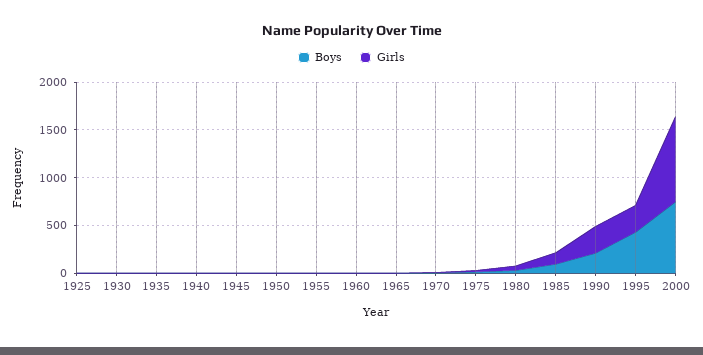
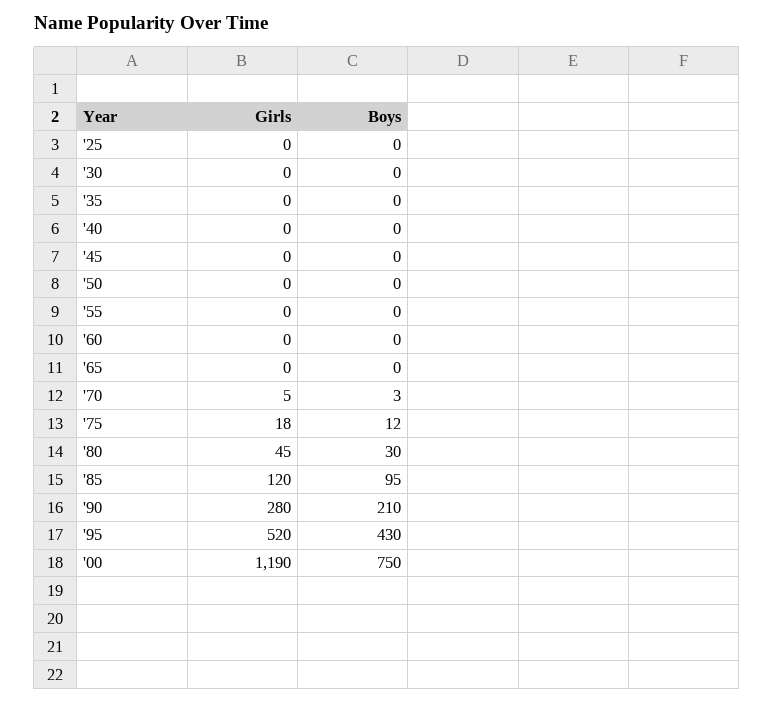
Girls, 1995: 300 -> 520
Girls, 2000: 900 -> 1190

